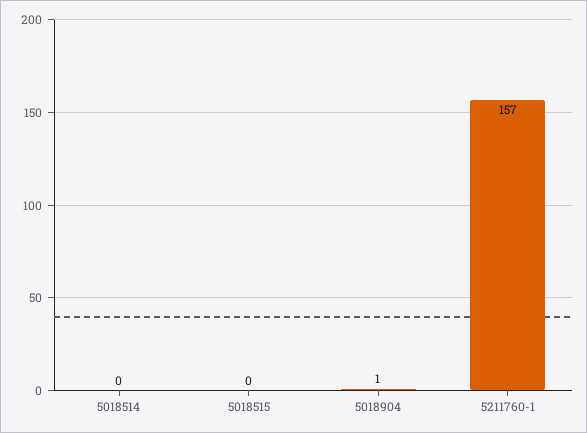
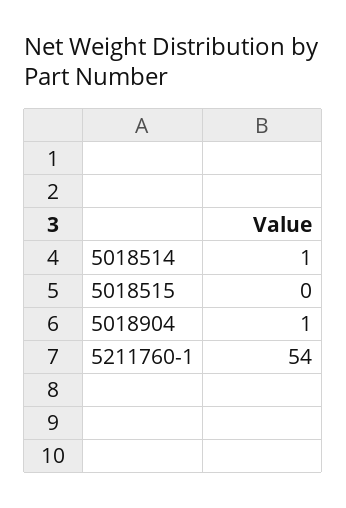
5018514: 0 -> 1
5211760-1: 157 -> 54

